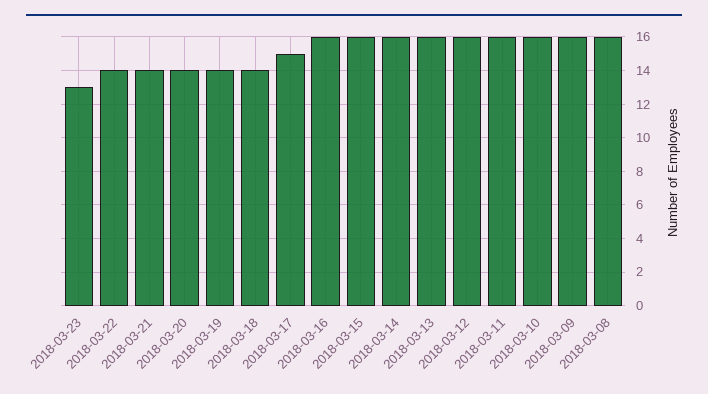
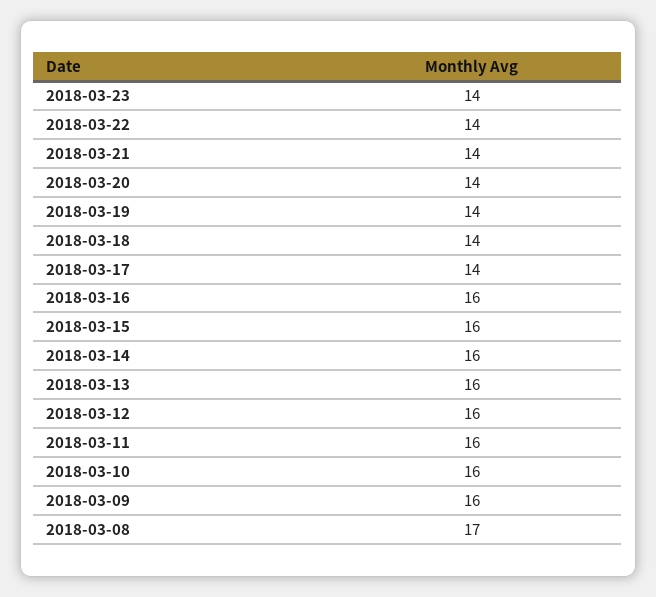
2018-03-23: 13 -> 14
2018-03-17: 15 -> 14
2018-03-08: 16 -> 17

